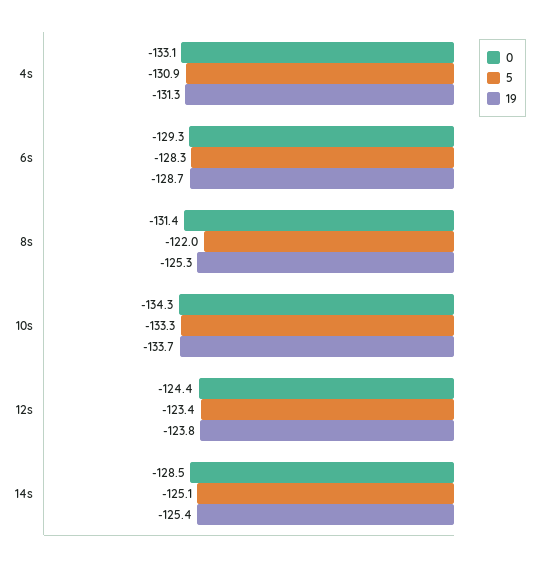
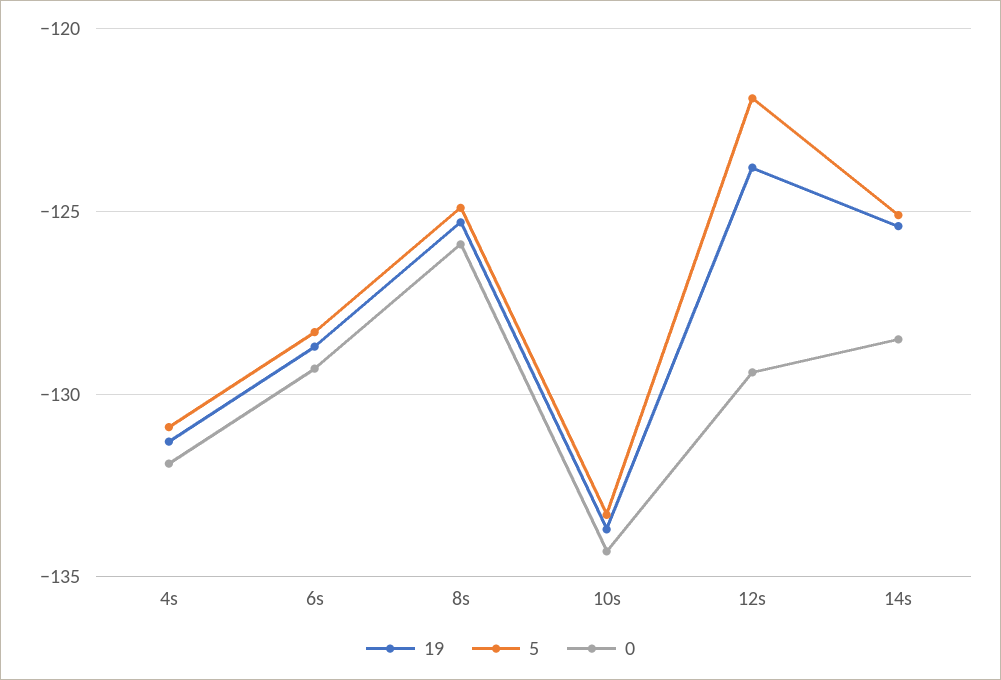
0, 4s: -133.1 -> -132
0, 8s: -131.4 -> -126
5, 8s: -122 -> -125
0, 12s: -124.4 -> -129.5
5, 12s: -123.4 -> -122

